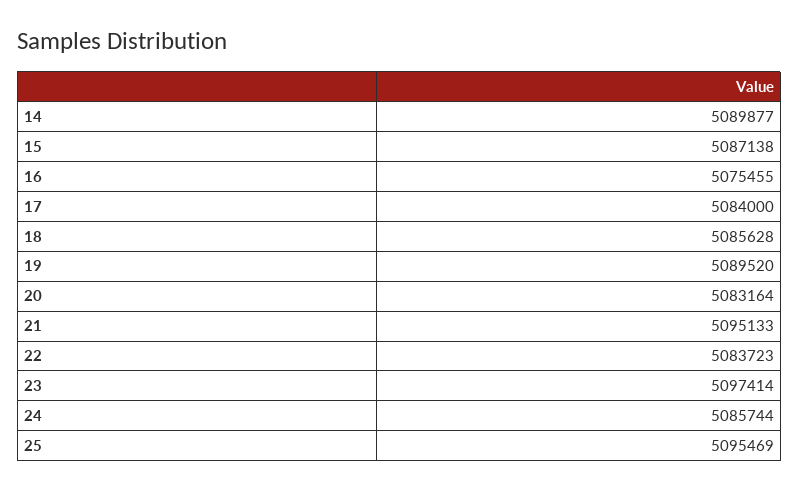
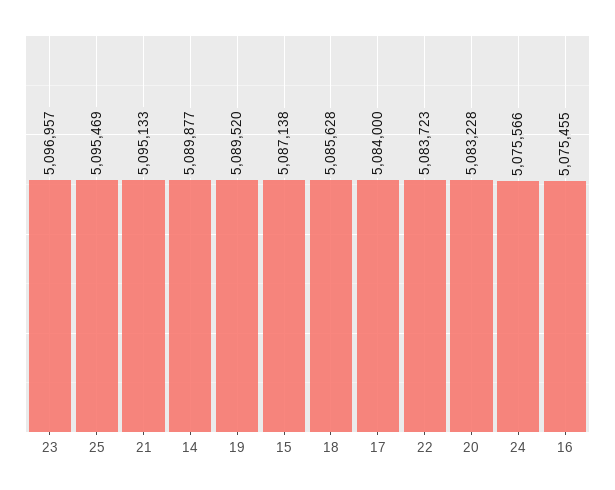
20: 5083164 -> 5083228
23: 5097414 -> 5096957
24: 5085744 -> 5075566

